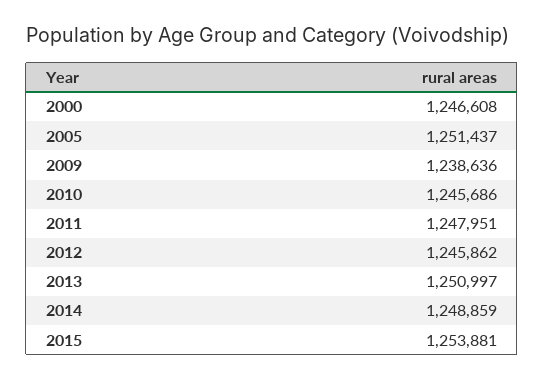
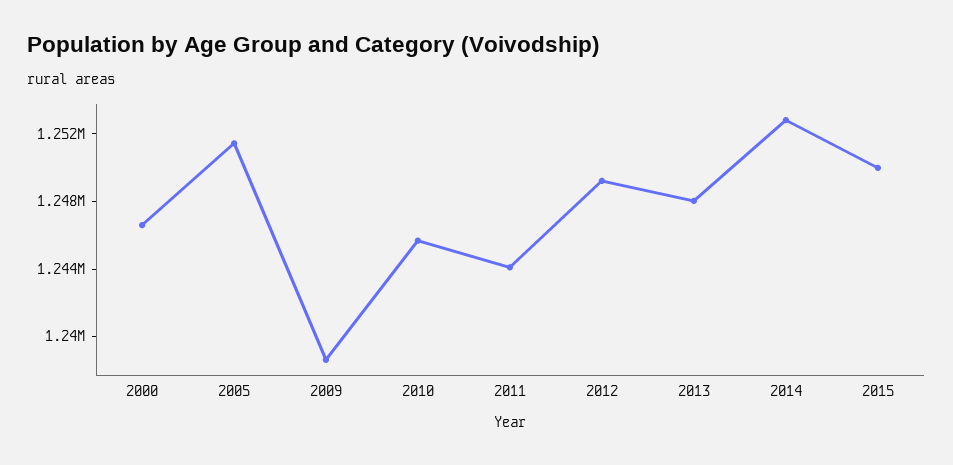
2011: 1247951 -> 1244000
2012: 1245862 -> 1249000
2013: 1250997 -> 1248000
2014: 1248859 -> 1253000
2015: 1253881 -> 1250000

